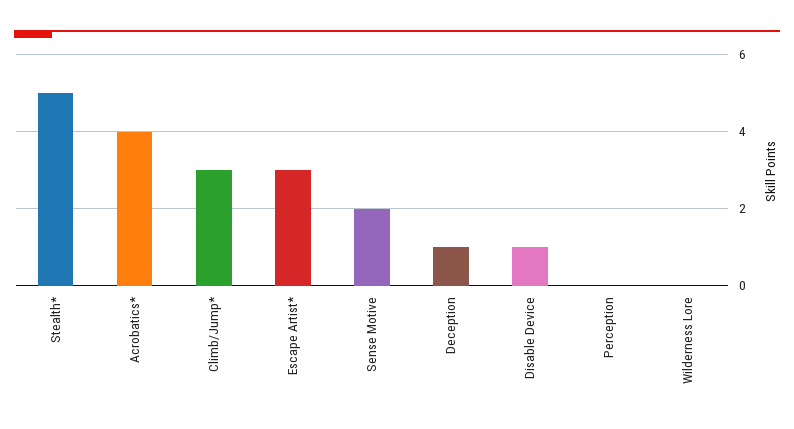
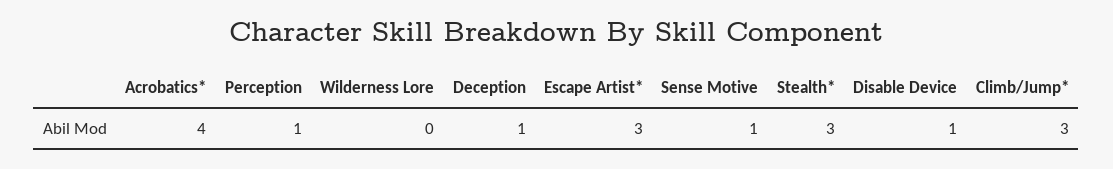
Stealth*: 5 -> 3
Sense Motive: 2 -> 1
Perception: 0 -> 1

